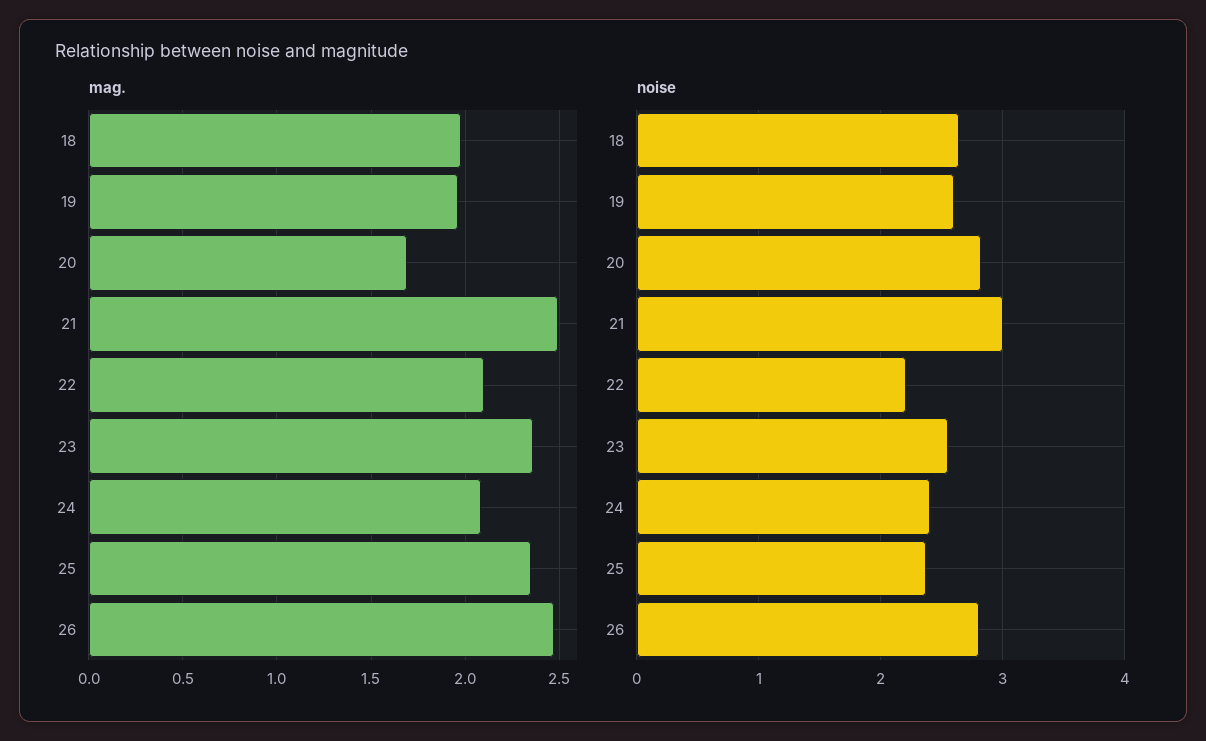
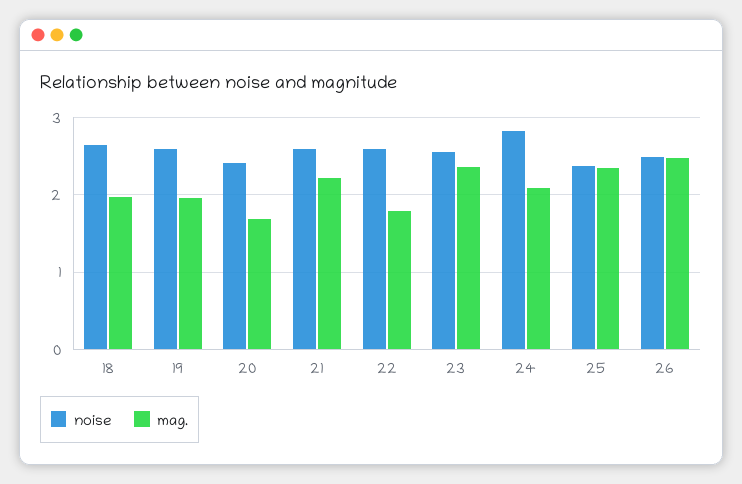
mag., 21: 2.5 -> 2.2
mag., 22: 2.1 -> 1.8
noise, 20: 2.8 -> 2.4
noise, 21: 3 -> 2.6
noise, 22: 2.2 -> 2.6
noise, 24: 2.4 -> 2.8
noise, 26: 2.8 -> 2.5

